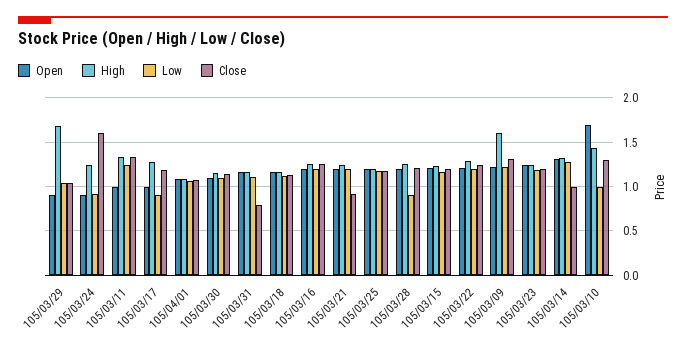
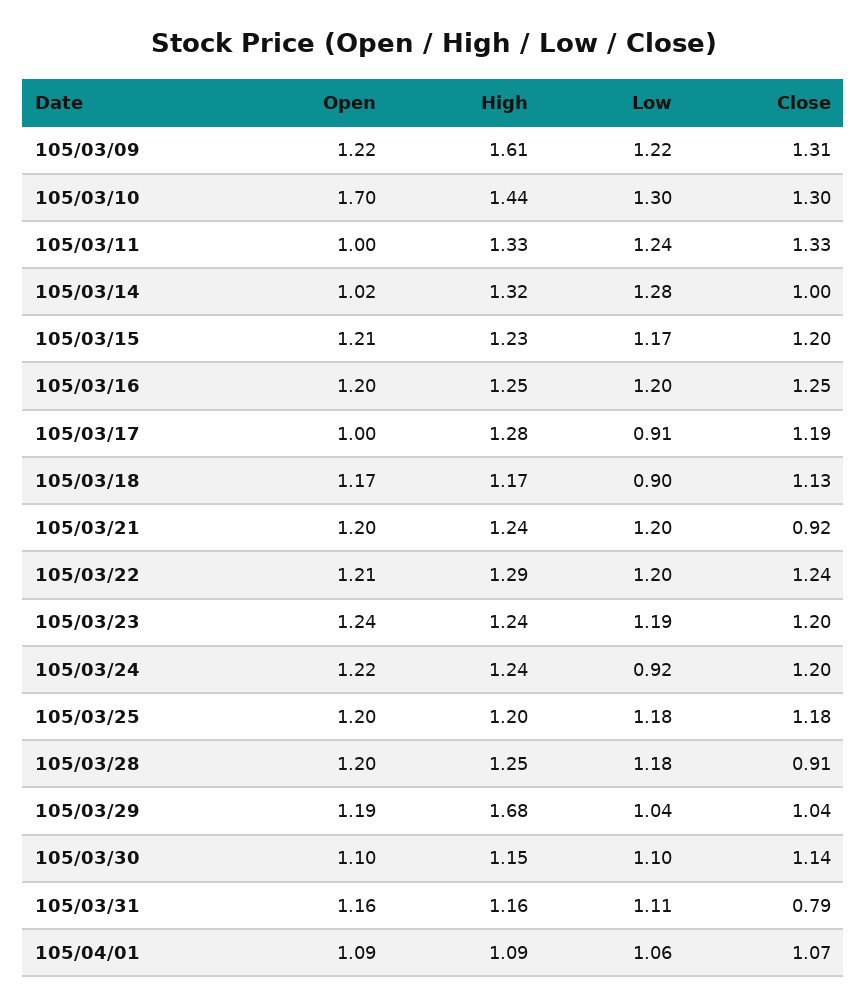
Open, 105/03/29: 0.9 -> 1.19
Open, 105/03/24: 0.9 -> 1.22
Close, 105/03/24: 1.6 -> 1.2
Low, 105/03/18: 1.1 -> 0.9
Low, 105/03/28: 0.9 -> 1.18
Close, 105/03/28: 1.2 -> 0.91
Open, 105/03/14: 1.3 -> 1.02
Low, 105/03/10: 1 -> 1.3

